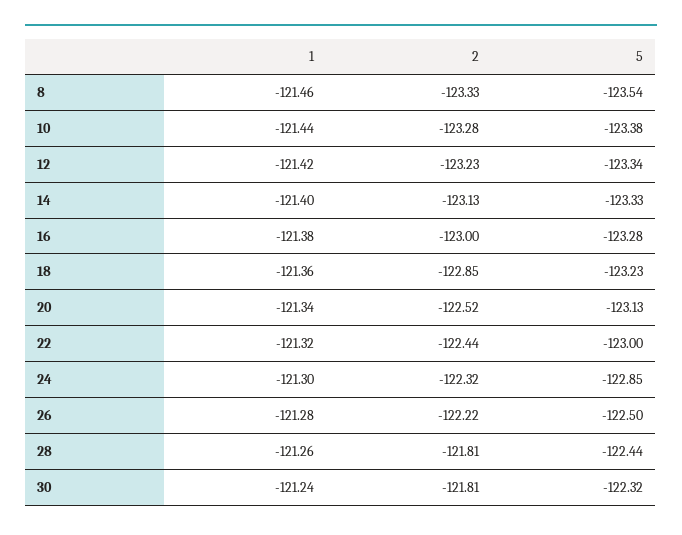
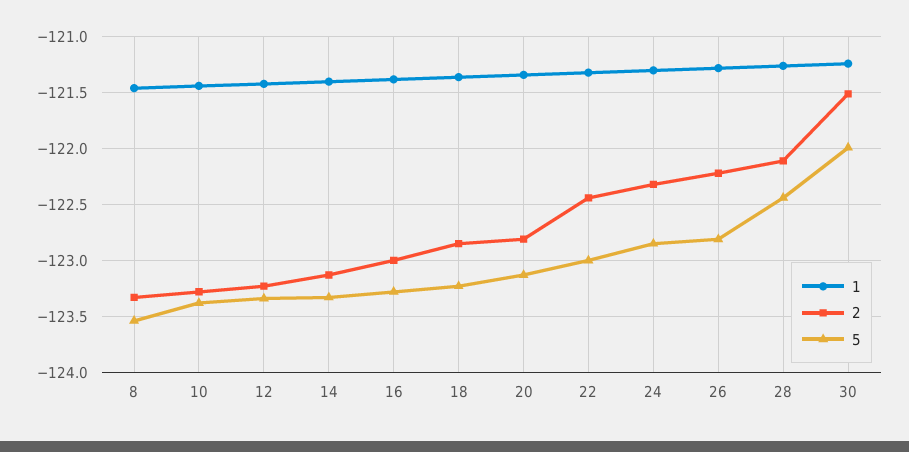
2, 20: -122.52 -> -122.8
5, 26: -122.5 -> -122.8
2, 28: -121.81 -> -122.1
2, 30: -121.81 -> -121.5
5, 30: -122.32 -> -122

